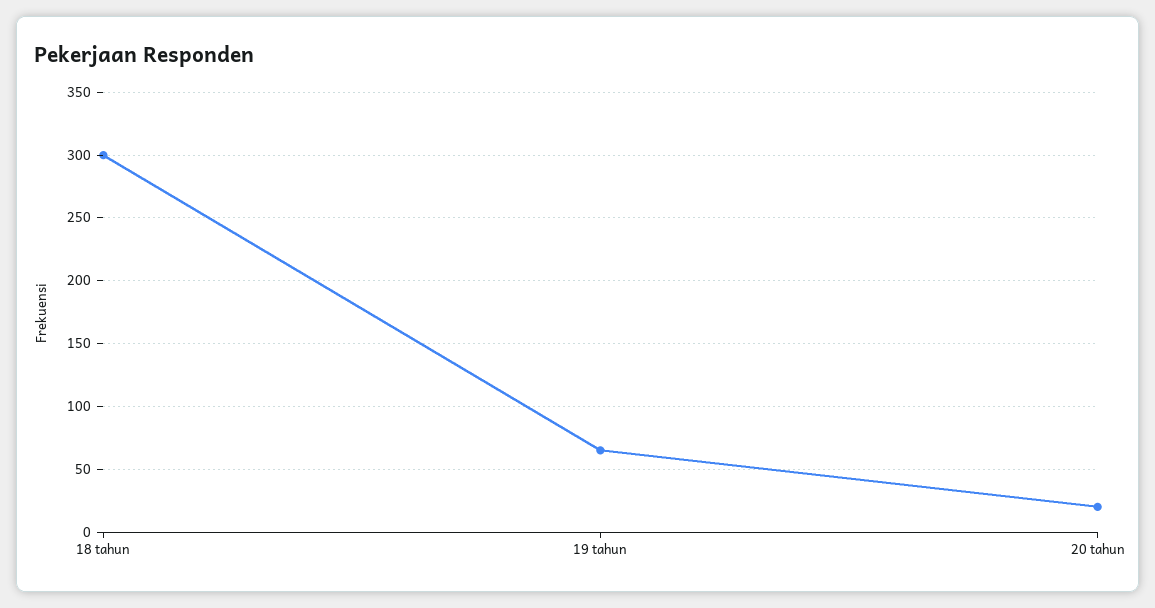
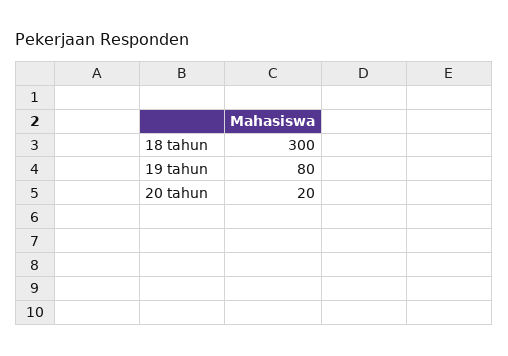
19 tahun: 65 -> 80

